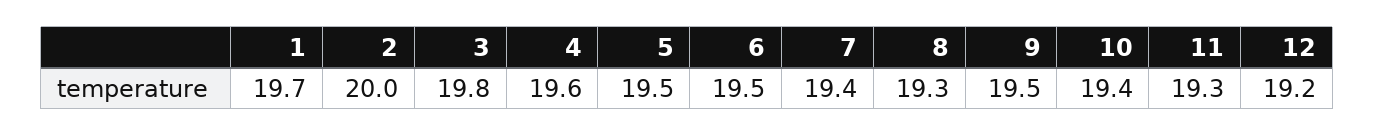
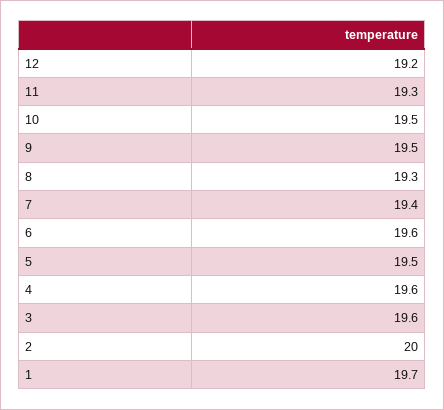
3: 19.8 -> 19.6
6: 19.5 -> 19.6
10: 19.4 -> 19.5

